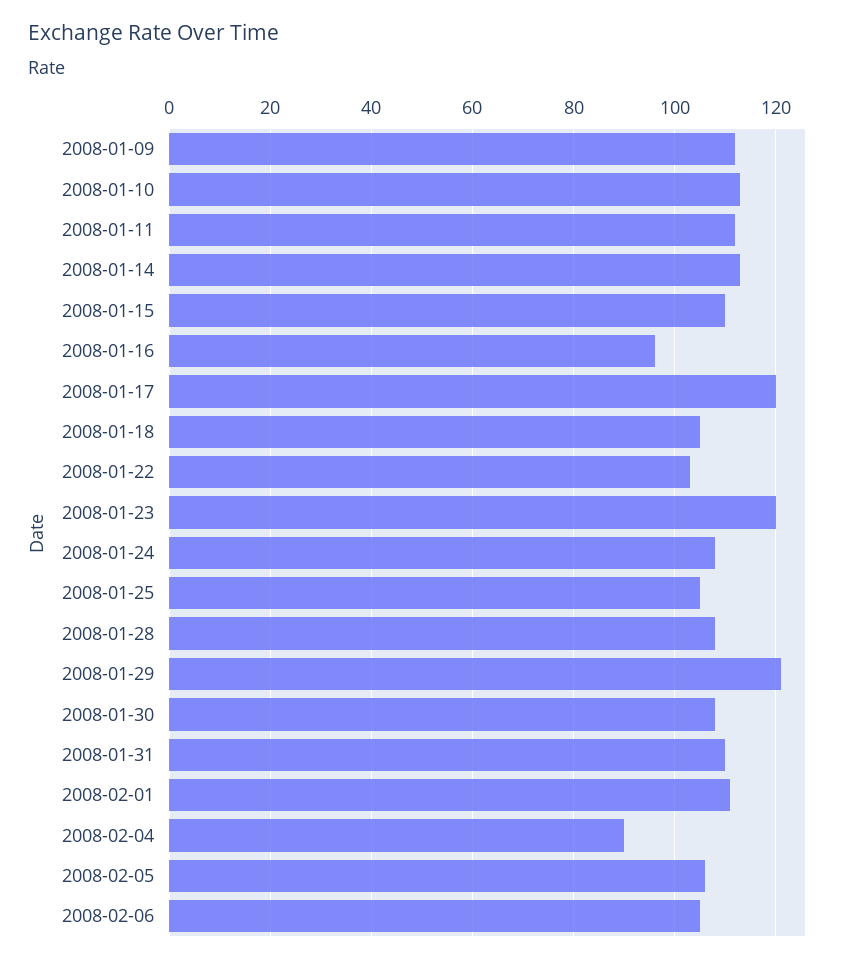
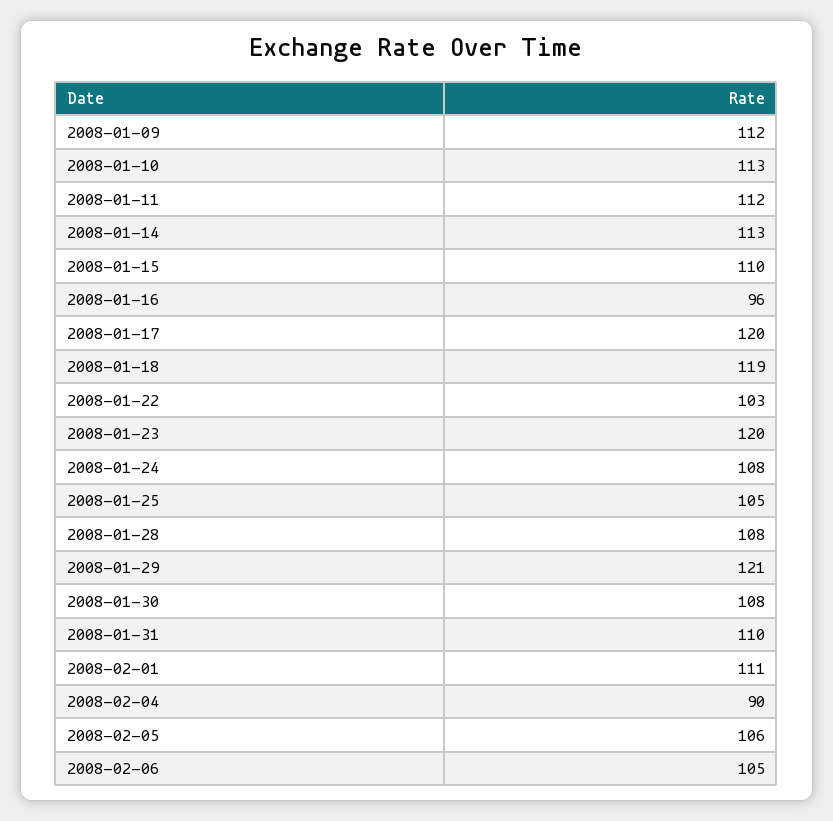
2008-01-18: 105 -> 119

